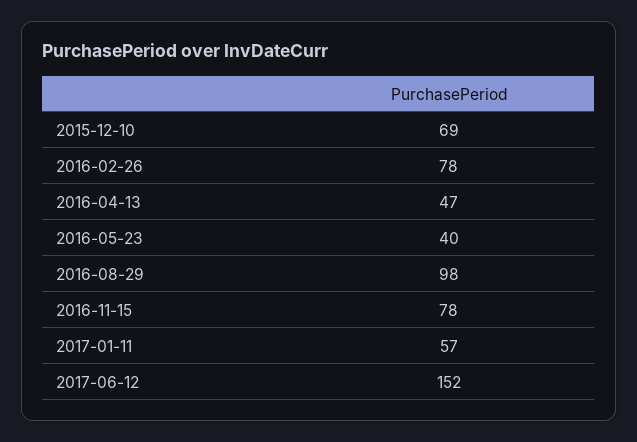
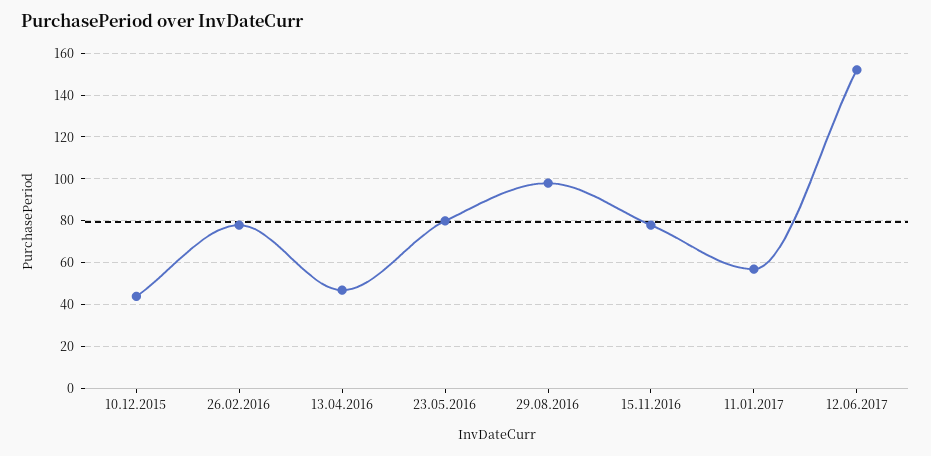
2015-12-10: 69 -> 45
2016-05-23: 40 -> 80

